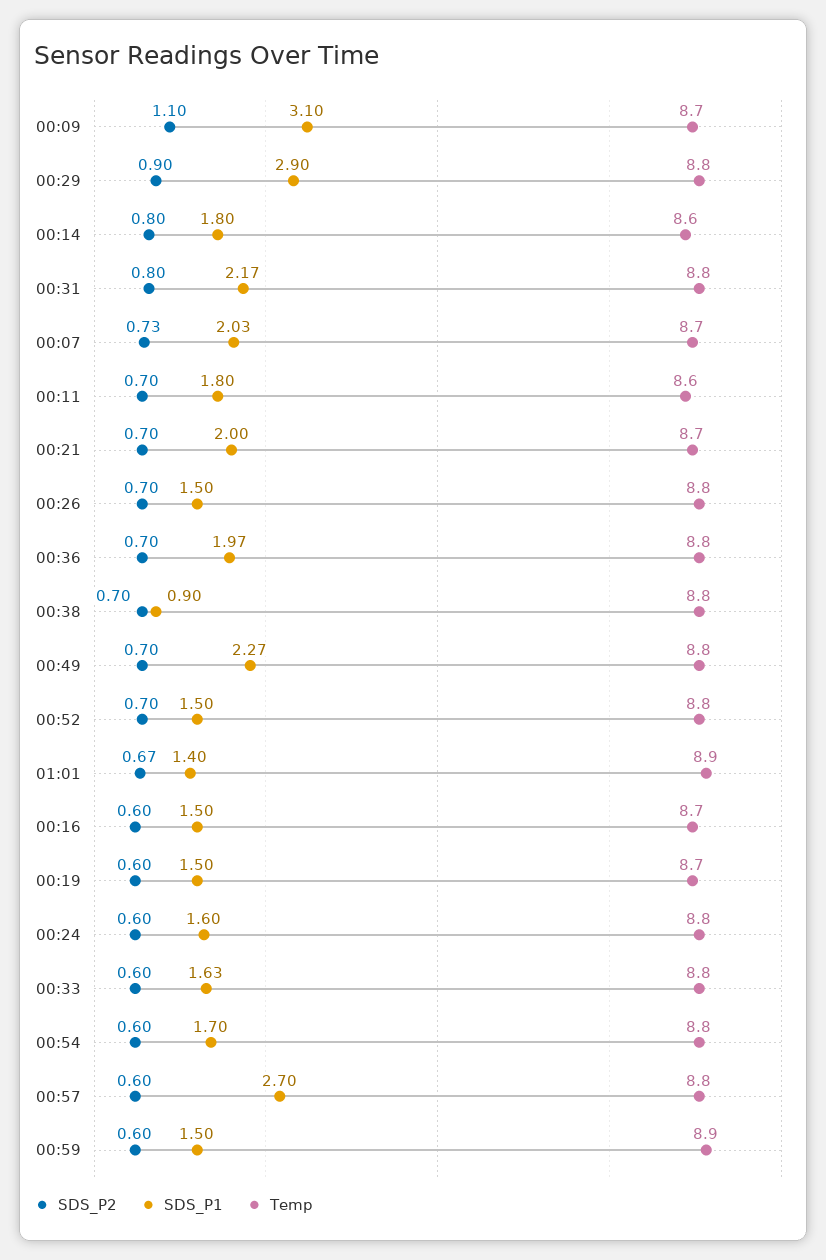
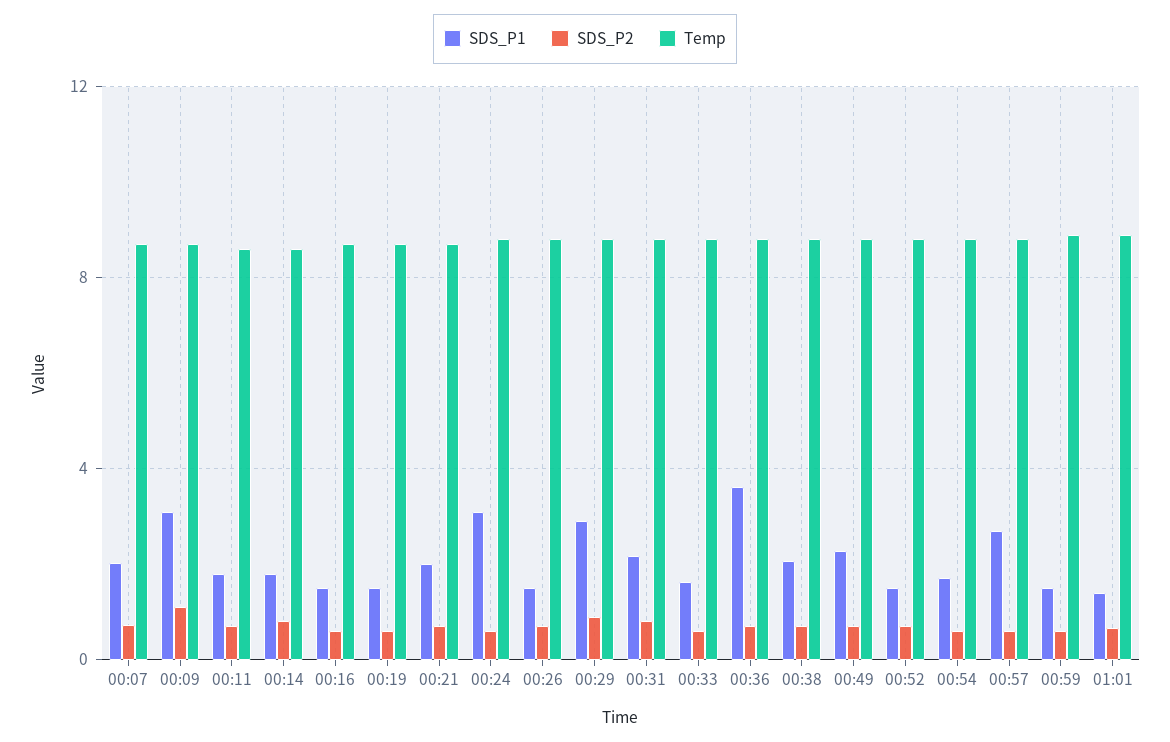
SDS_P1, 00:36: 1.97 -> 3.5
SDS_P1, 00:38: 0.9 -> 2
SDS_P1, 00:24: 1.6 -> 3

